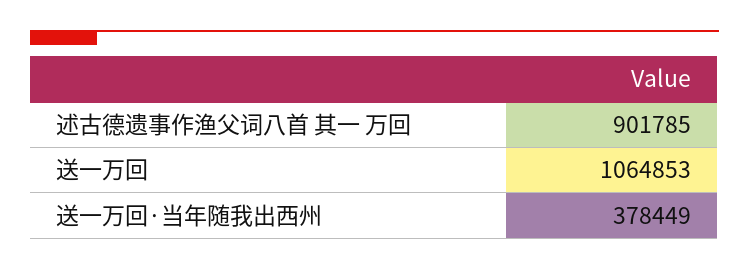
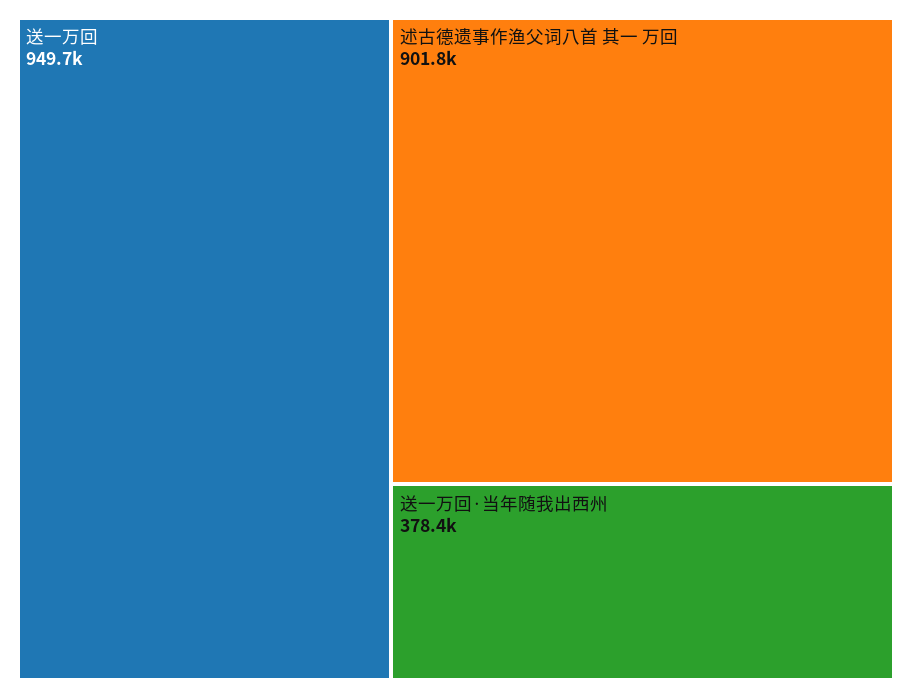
送一万回: 1064853 -> 949700

